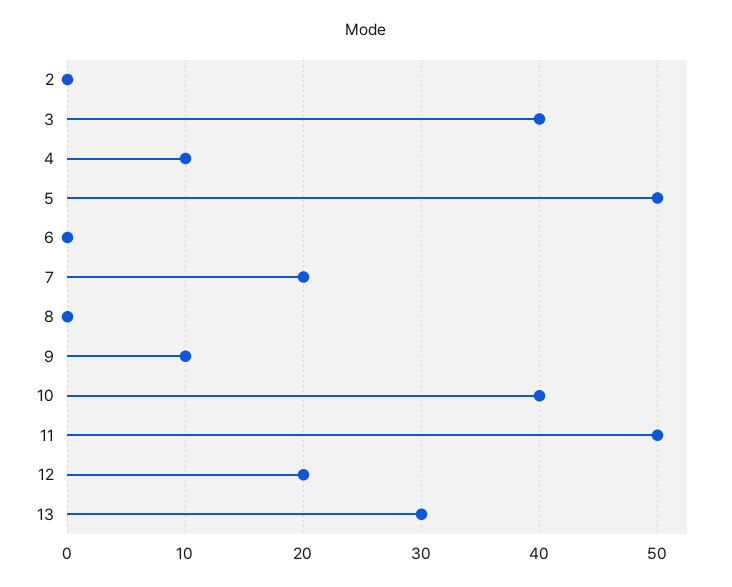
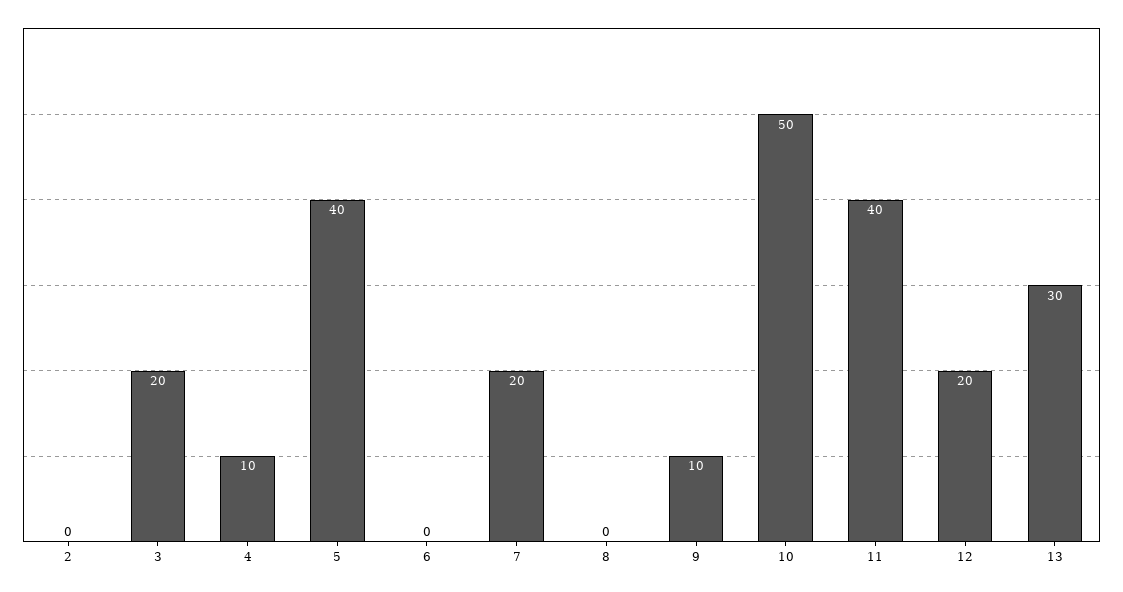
3: 40 -> 20
5: 50 -> 40
10: 40 -> 50
11: 50 -> 40

